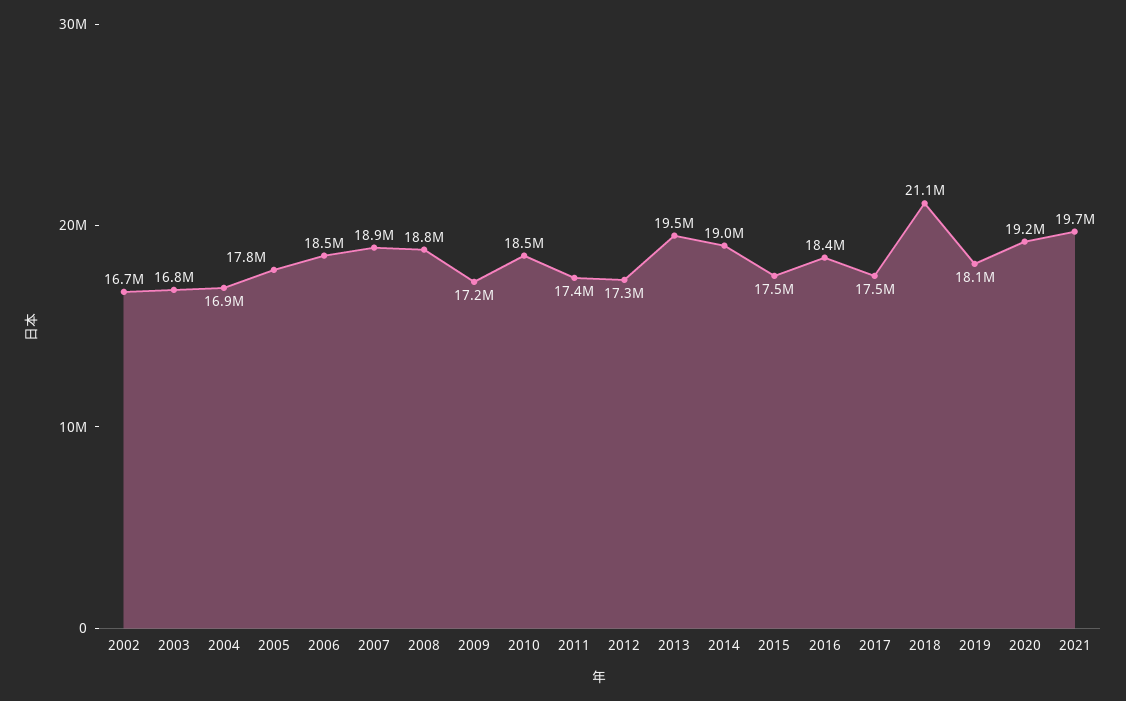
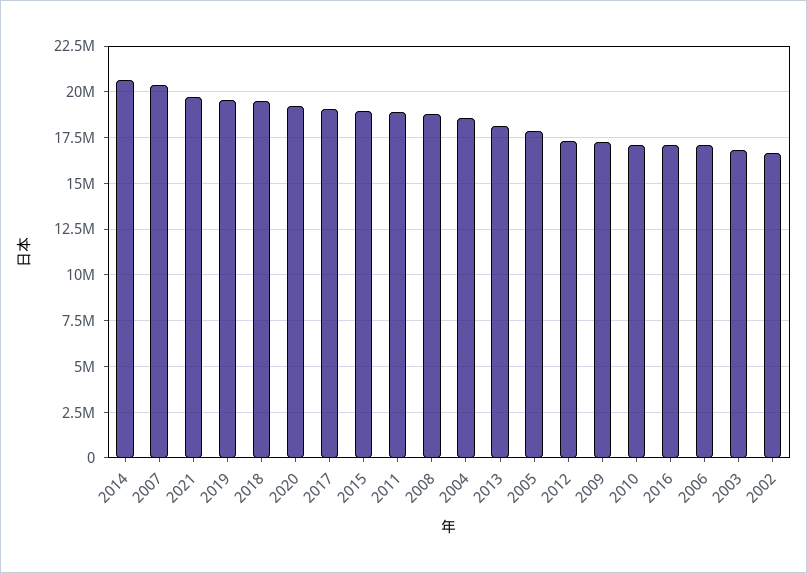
2004: 16900000 -> 18500000
2006: 18500000 -> 17000000
2007: 18900000 -> 20500000
2010: 18500000 -> 17000000
2011: 17400000 -> 19000000
2013: 19500000 -> 18000000
2014: 19000000 -> 20500000
2015: 17500000 -> 19000000
2016: 18400000 -> 17000000
2017: 17500000 -> 19000000
2018: 21100000 -> 19500000
2019: 18100000 -> 19500000

